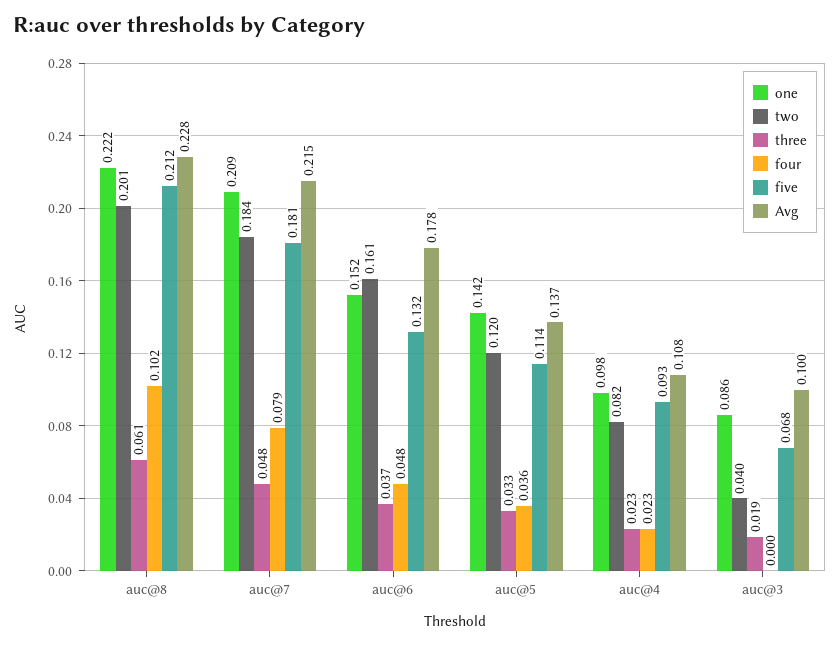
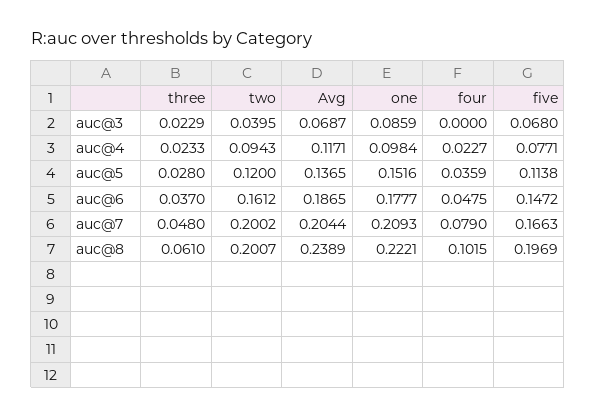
five, auc@8: 0.212 -> 0.1969
Avg, auc@8: 0.228 -> 0.2389
two, auc@7: 0.184 -> 0.2002
five, auc@7: 0.181 -> 0.1663
Avg, auc@7: 0.215 -> 0.2044
one, auc@6: 0.152 -> 0.1777
five, auc@6: 0.132 -> 0.1472
Avg, auc@6: 0.178 -> 0.1865
one, auc@5: 0.142 -> 0.1516
three, auc@5: 0.033 -> 0.028
two, auc@4: 0.082 -> 0.0943
five, auc@4: 0.093 -> 0.0771
Avg, auc@4: 0.108 -> 0.1171
three, auc@3: 0.019 -> 0.0229
Avg, auc@3: 0.1 -> 0.0687

